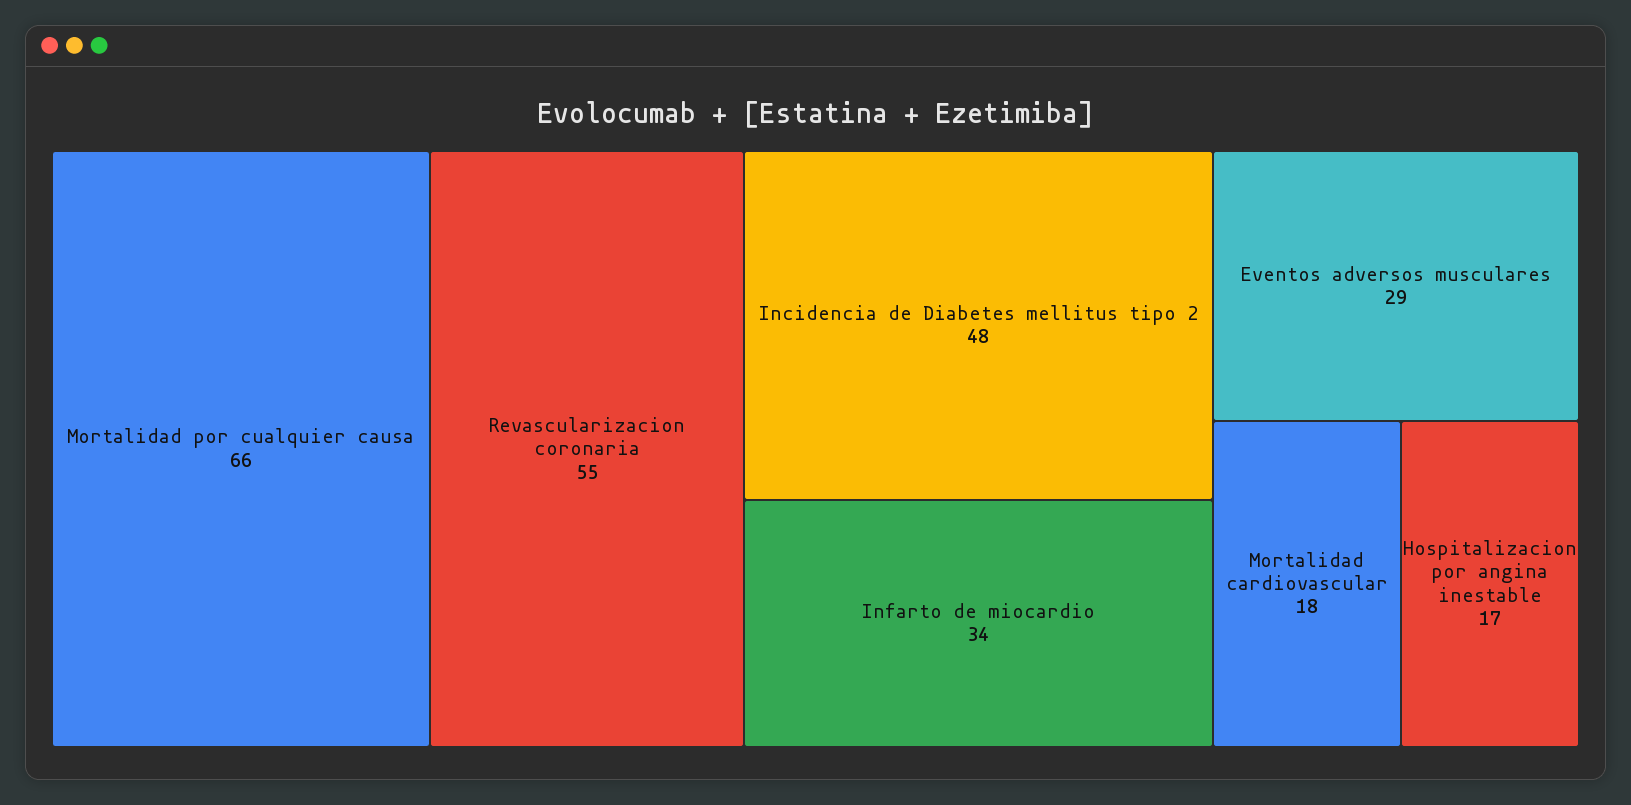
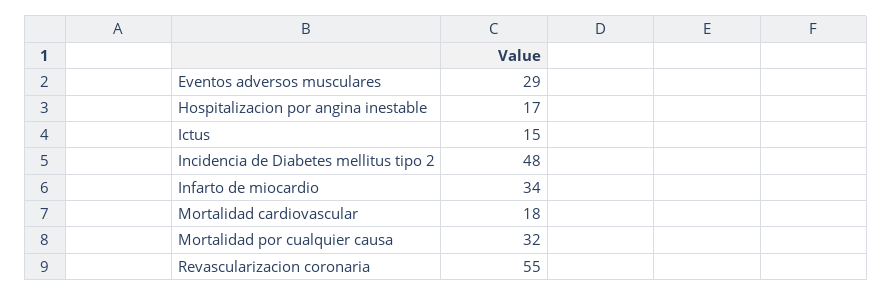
Mortalidad por cualquier causa: 66 -> 32
Ictus: none -> 15

